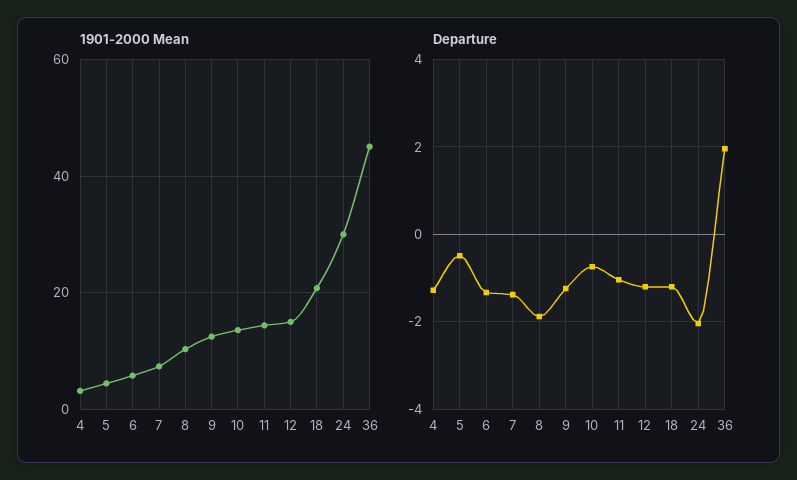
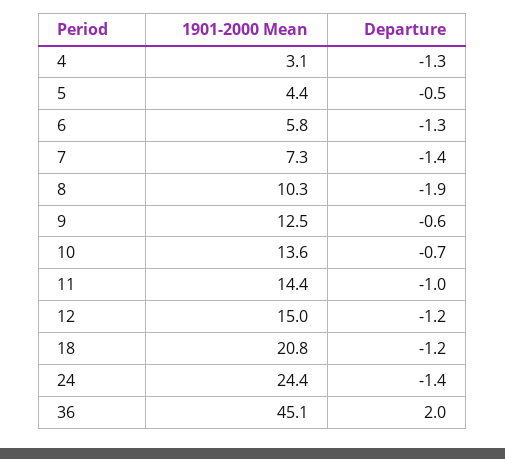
1901-2000 Mean, 24: 30 -> 24.4
Departure, 9: -1.2 -> -0.6
Departure, 24: -2 -> -1.4

